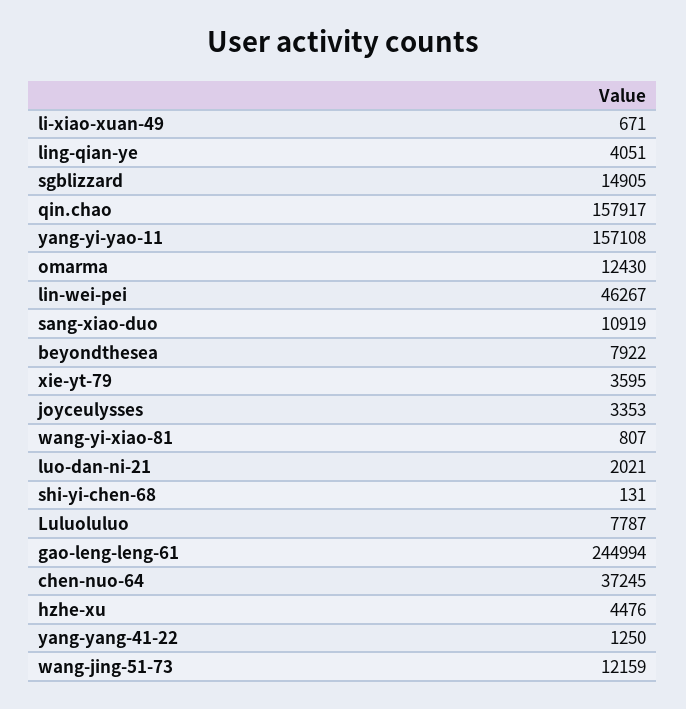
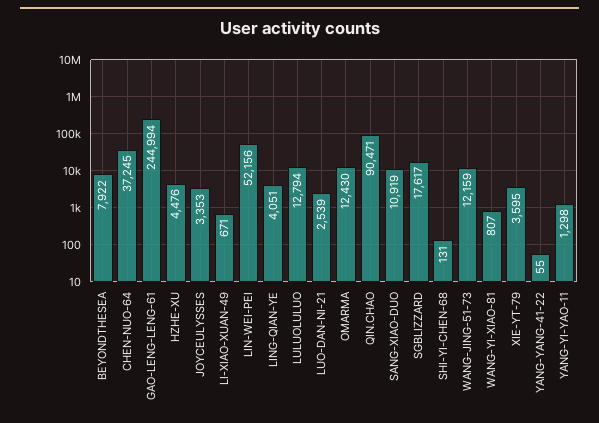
sgblizzard: 14905 -> 17617
qin.chao: 157917 -> 90471
yang-yi-yao-11: 157108 -> 1298
lin-wei-pei: 46267 -> 52156
luo-dan-ni-21: 2021 -> 2539
Luluoluluo: 7787 -> 12794
yang-yang-41-22: 1250 -> 55

